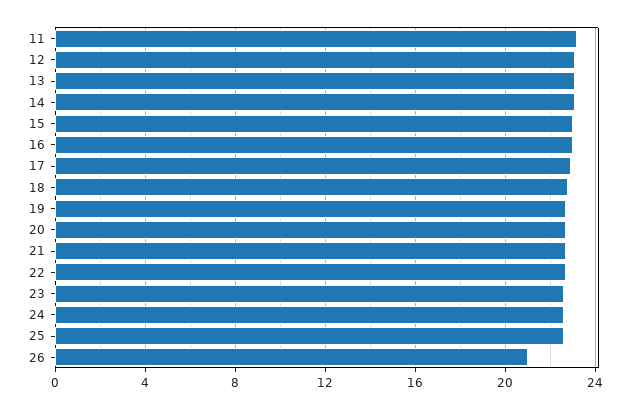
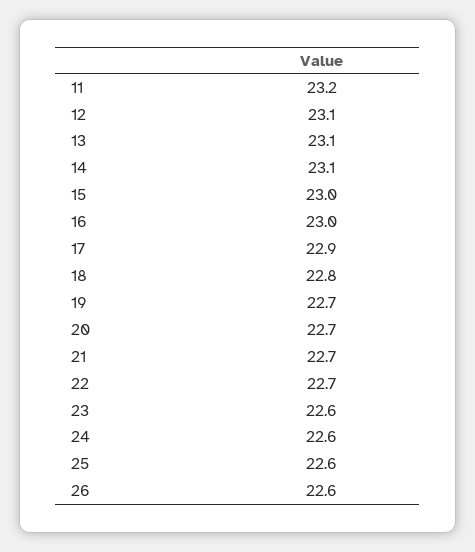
26: 21 -> 22.6

